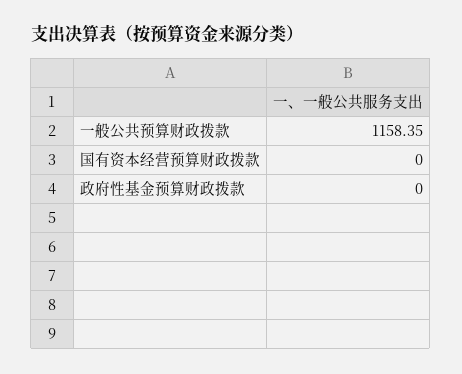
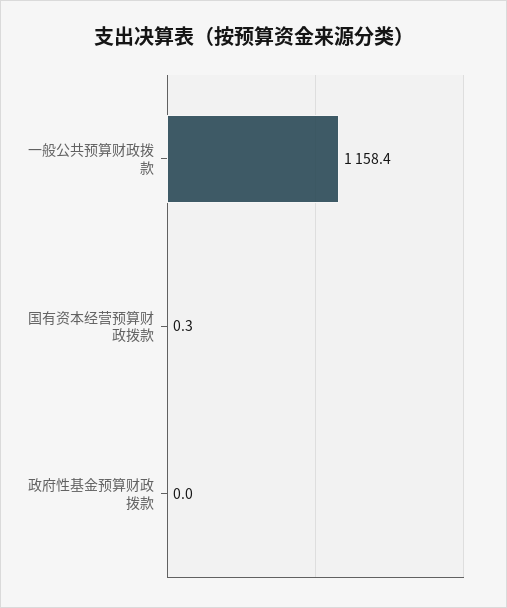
国有资本经营预算财政拨款: 0 -> 0.3

